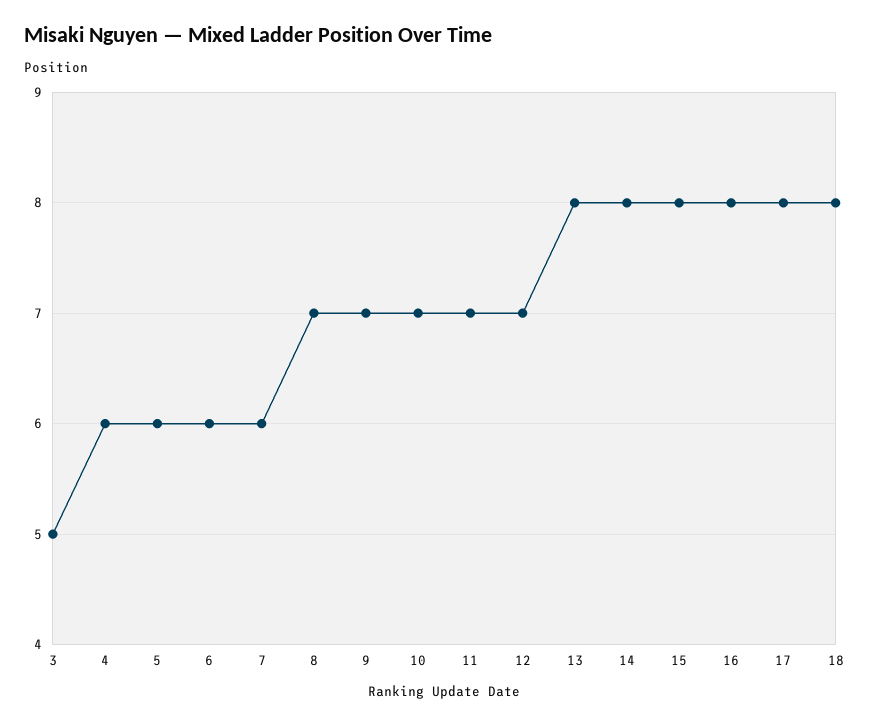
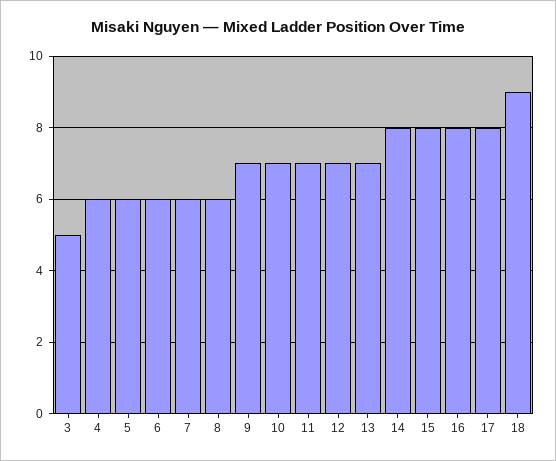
8: 7 -> 6
13: 8 -> 7
18: 8 -> 9

